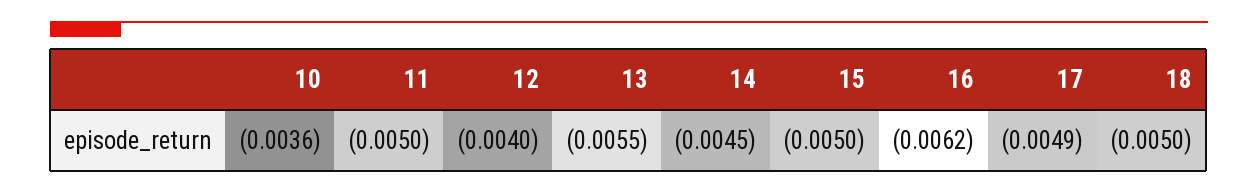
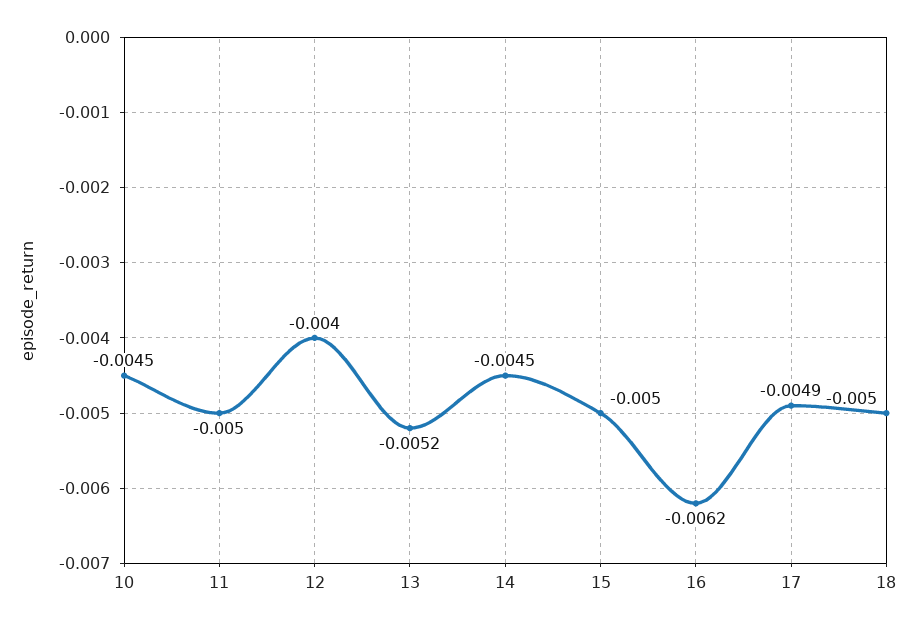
10: -0.0036 -> -0.0045
13: -0.0055 -> -0.0052

